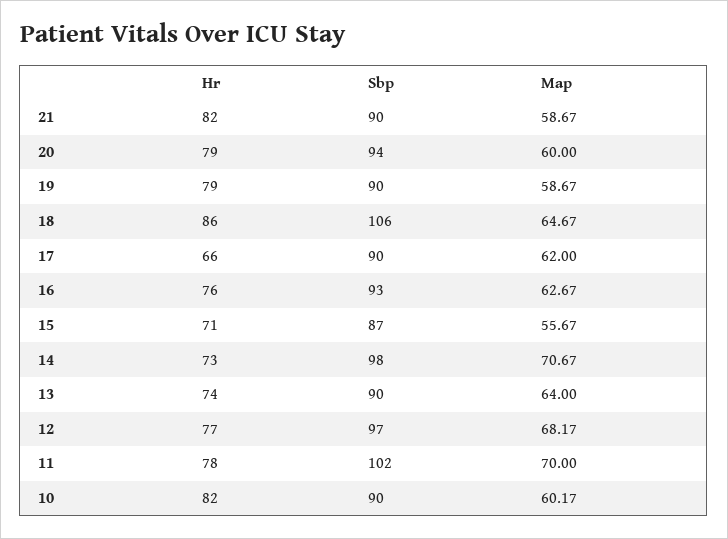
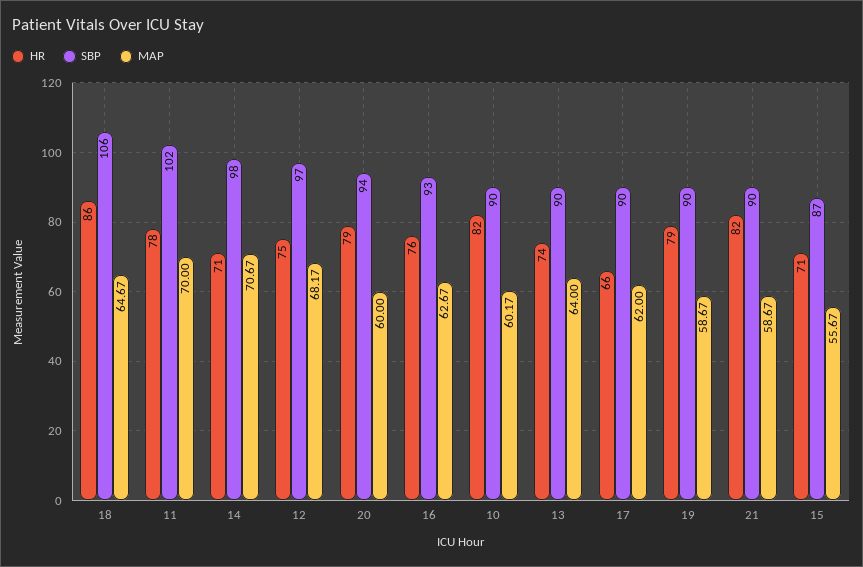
Hr, 14: 73 -> 71
Hr, 12: 77 -> 75

